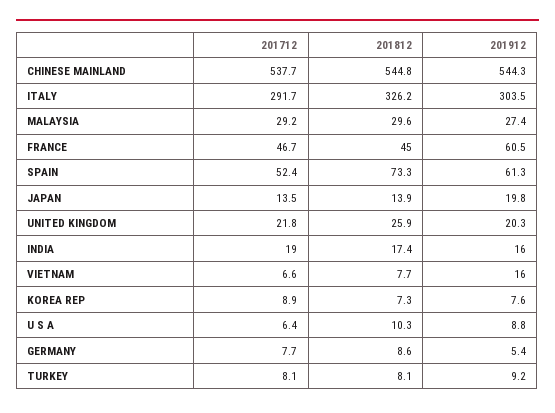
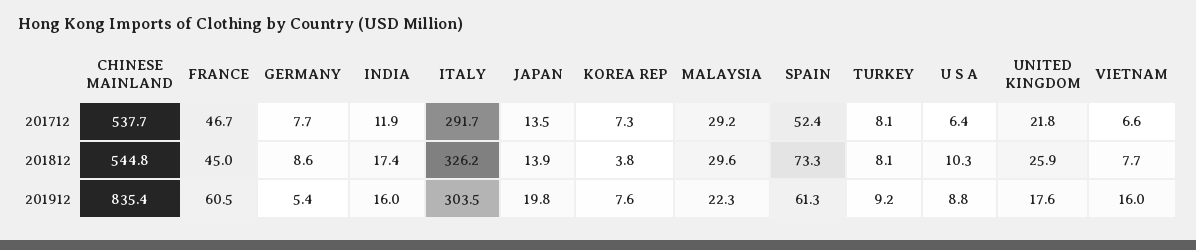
201912, CHINESE MAINLAND: 544.3 -> 835.4
201912, MALAYSIA: 27.4 -> 22.3
201912, UNITED KINGDOM: 20.3 -> 17.6
201712, INDIA: 19 -> 11.9
201712, KOREA REP: 8.9 -> 7.3
201812, KOREA REP: 7.3 -> 3.8

